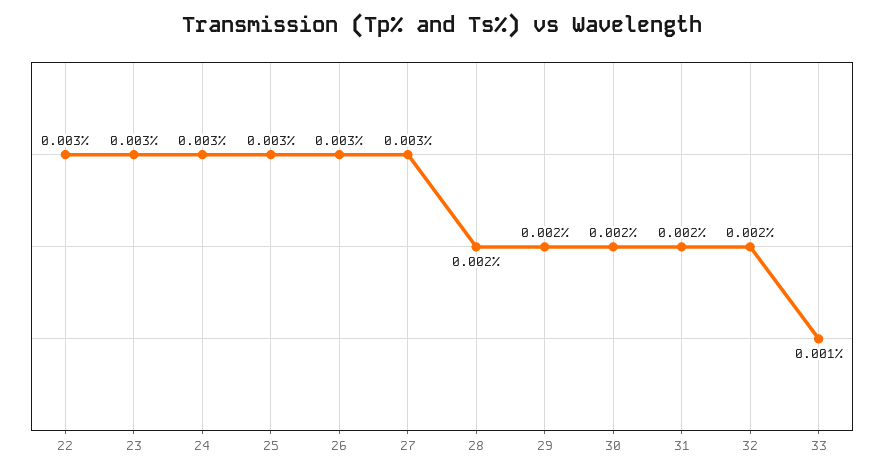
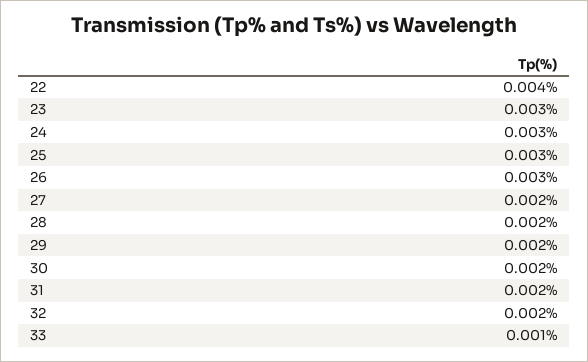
22: 0.003 -> 0.004
27: 0.003 -> 0.002

